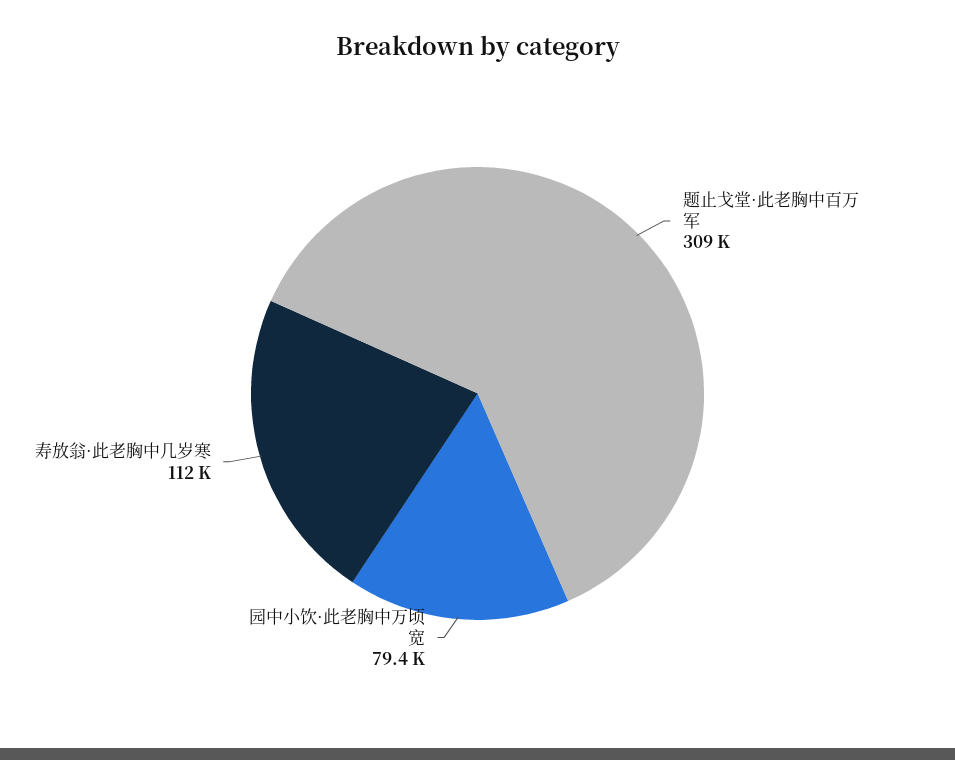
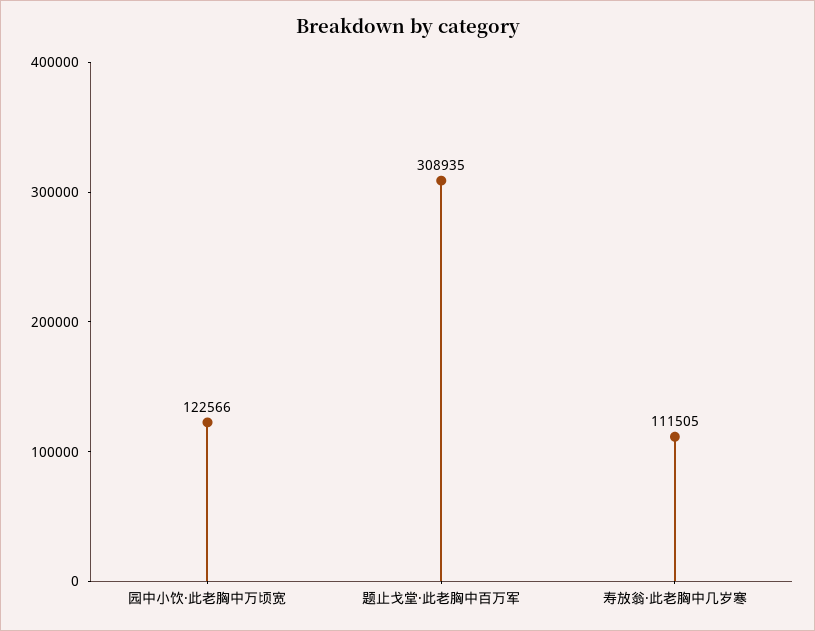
园中小饮·此老胸中万顷宽: 79400 -> 122566

